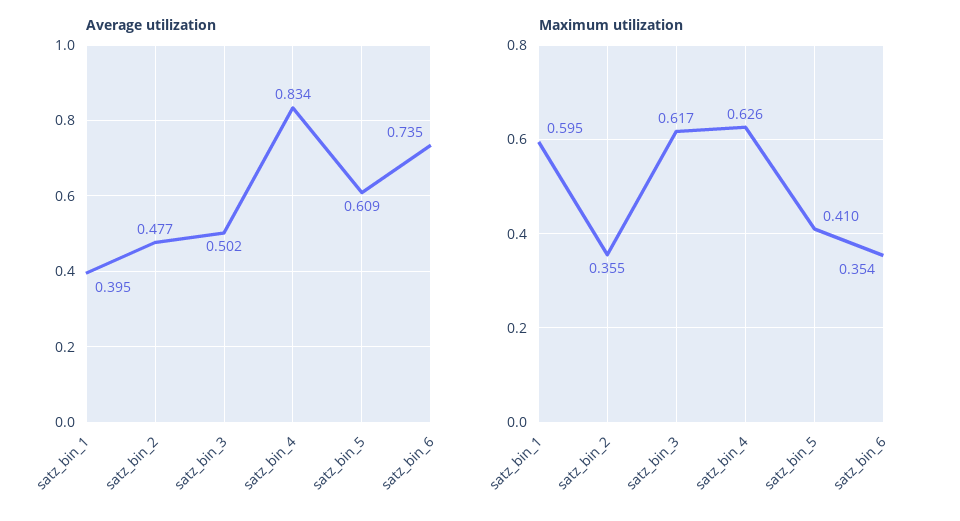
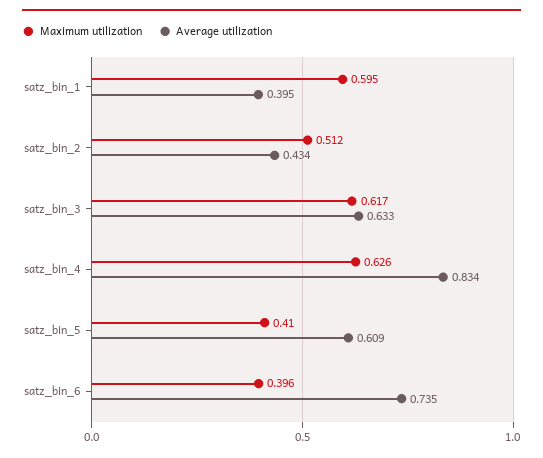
Average utilization, satz_bin_2: 0.477 -> 0.434
Average utilization, satz_bin_3: 0.502 -> 0.633
Maximum utilization, satz_bin_2: 0.355 -> 0.512
Maximum utilization, satz_bin_6: 0.354 -> 0.396

